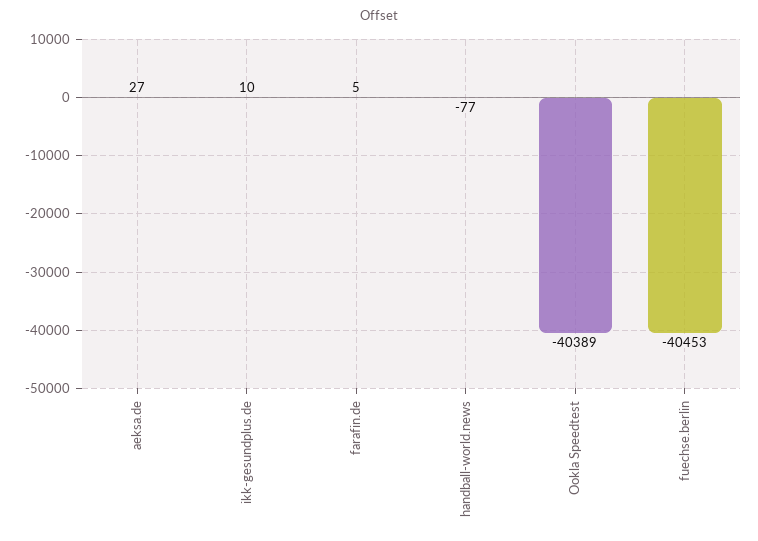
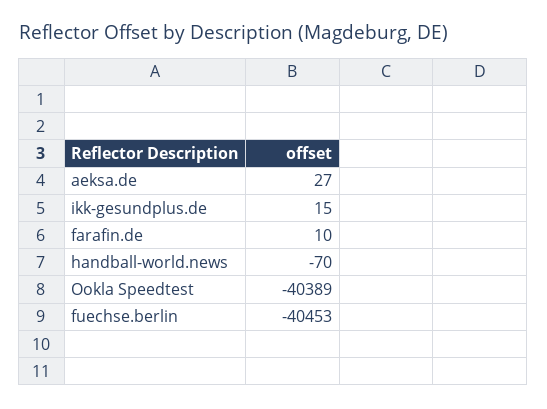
ikk-gesundplus.de: 10 -> 15
farafin.de: 5 -> 10
handball-world.news: -77 -> -70

